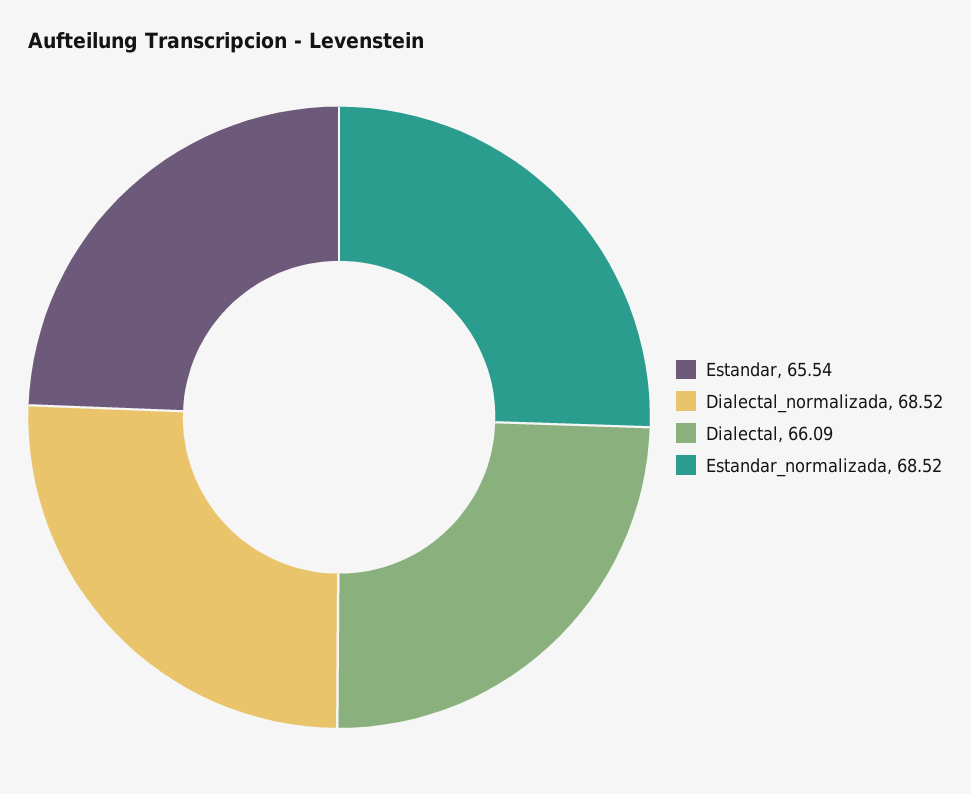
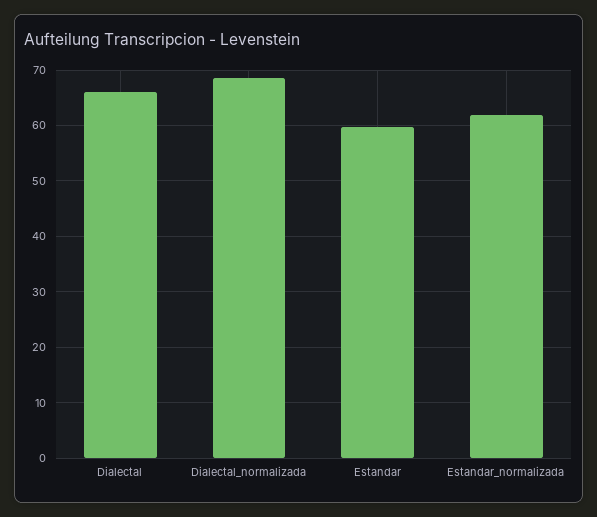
Estandar: 65.54 -> 60
Estandar_normalizada: 68.52 -> 62

